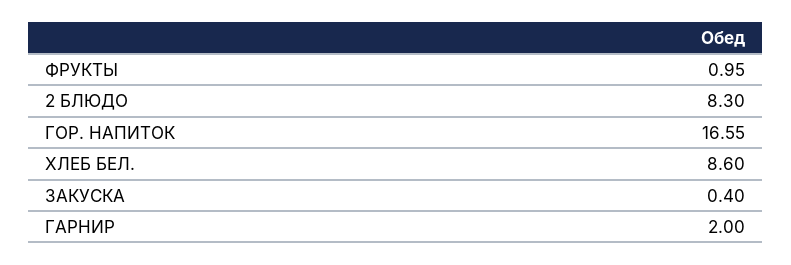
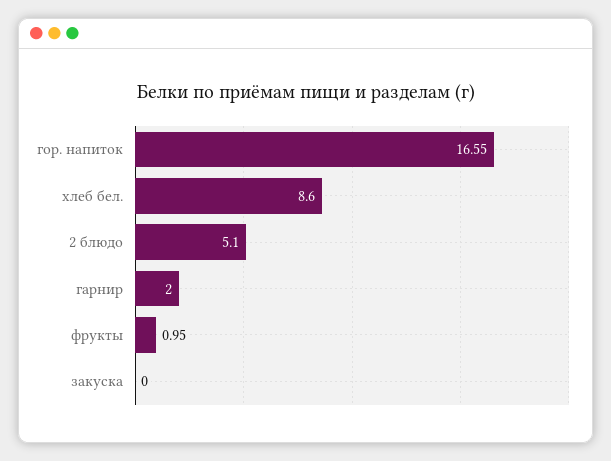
2 БЛЮДО: 8.3 -> 5.1
ЗАКУСКА: 0.4 -> 0

